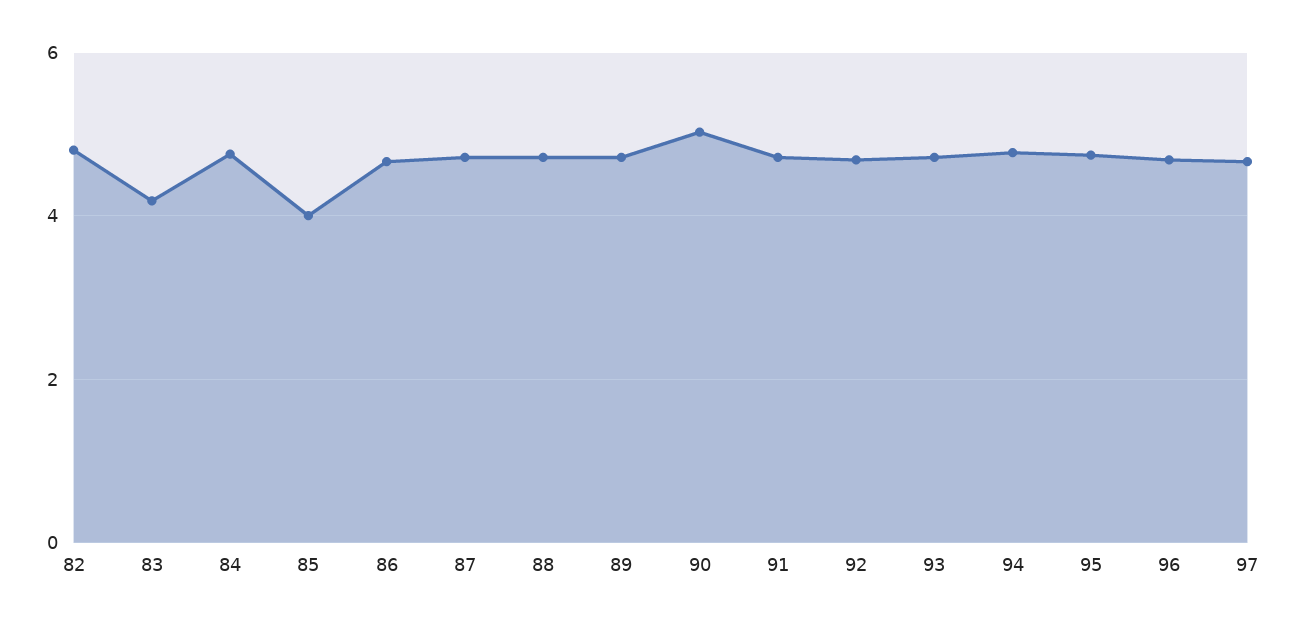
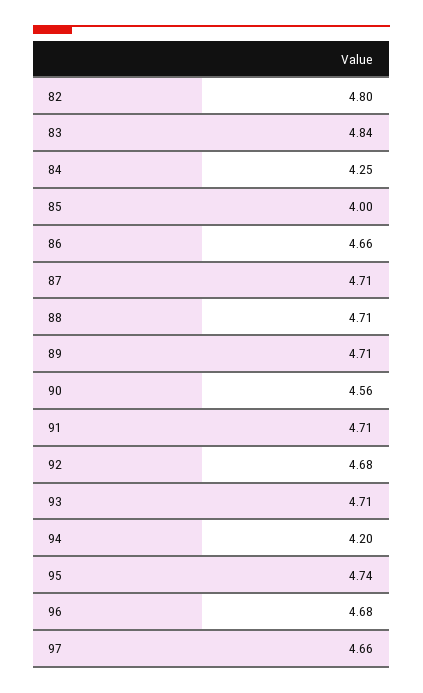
83: 4.2 -> 4.84
84: 4.8 -> 4.25
90: 5 -> 4.56
94: 4.8 -> 4.2

